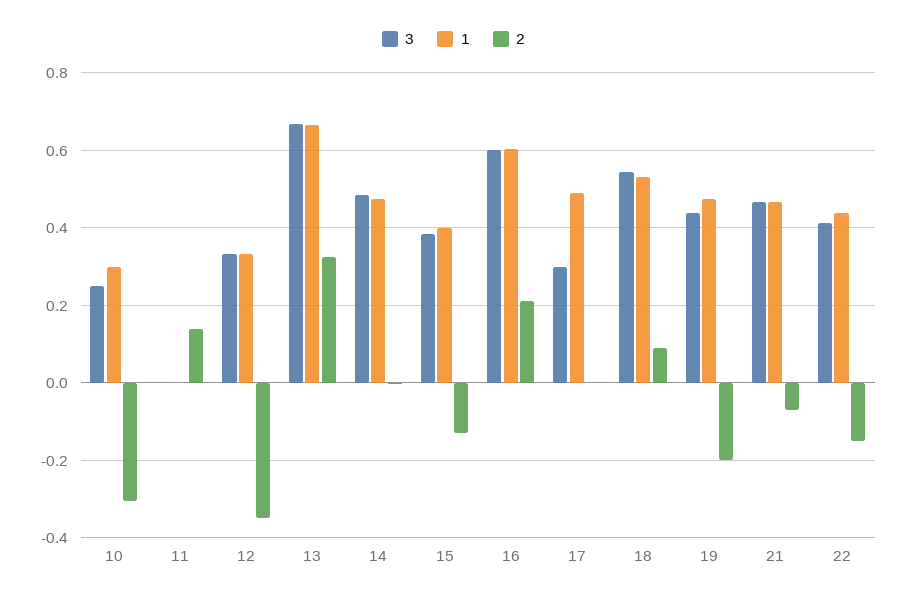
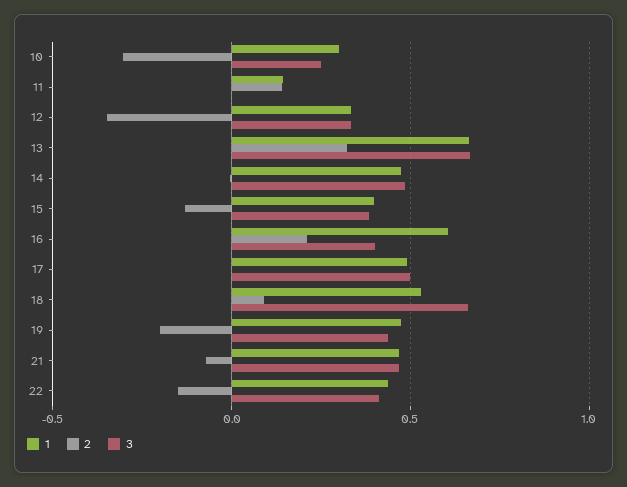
1, 11: 0 -> 0.15
3, 16: 0.6 -> 0.4
3, 17: 0.3 -> 0.5
3, 18: 0.54 -> 0.65

